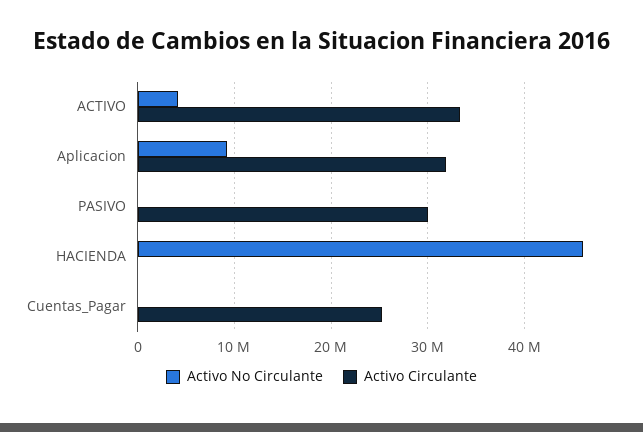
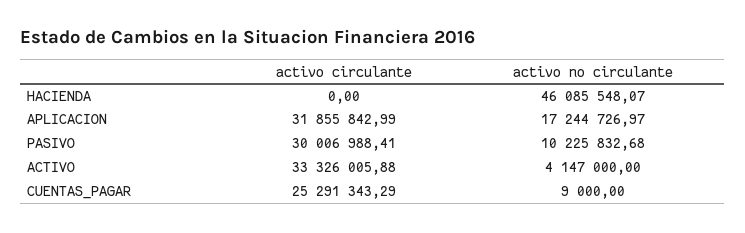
Activo No Circulante, Aplicacion: 9000000 -> 17244726.97
Activo No Circulante, PASIVO: 0 -> 10225832.68

